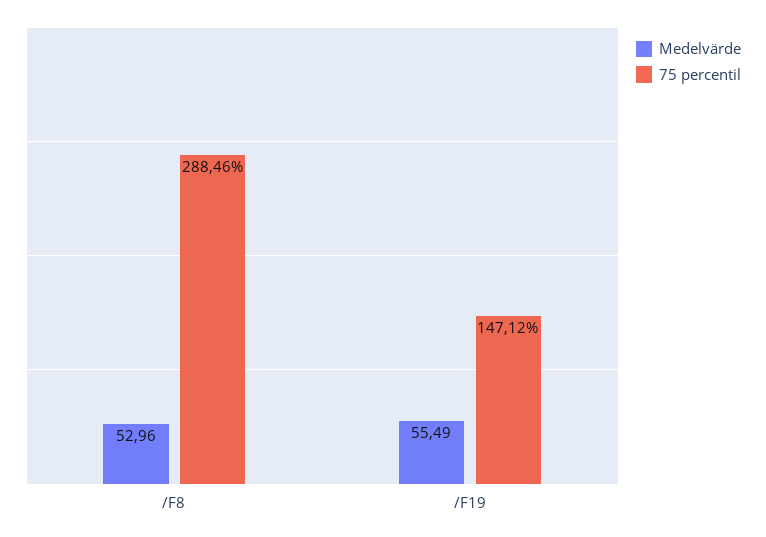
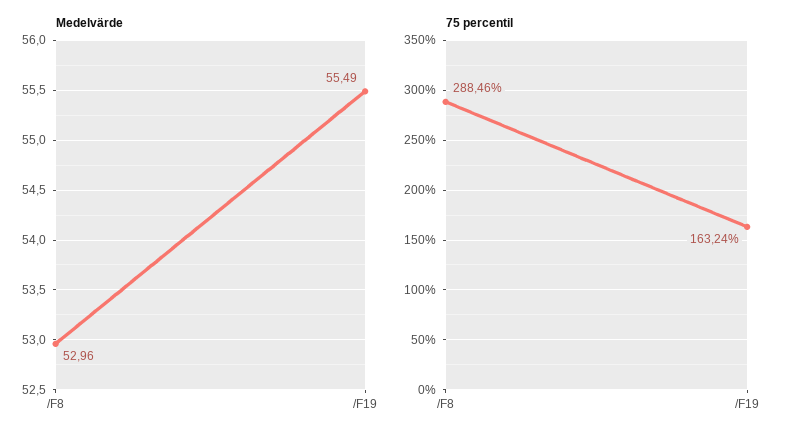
75 percentil, /F19: 147.12 -> 163.24

